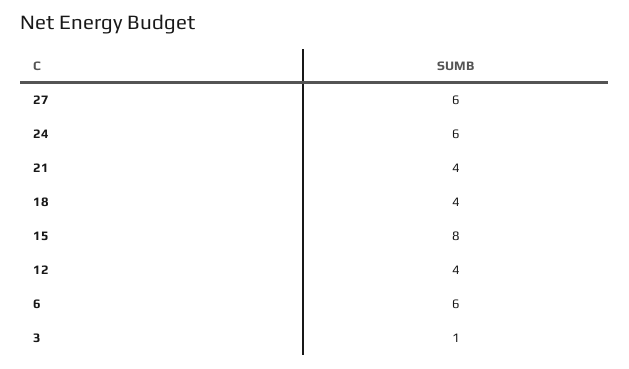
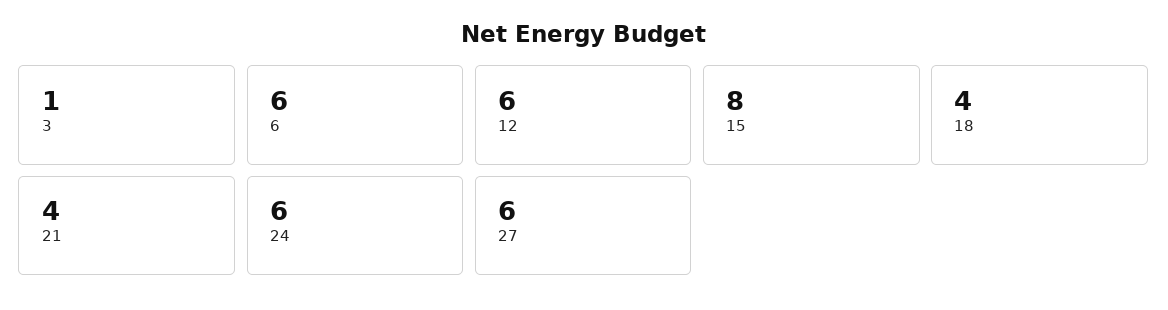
12: 4 -> 6

